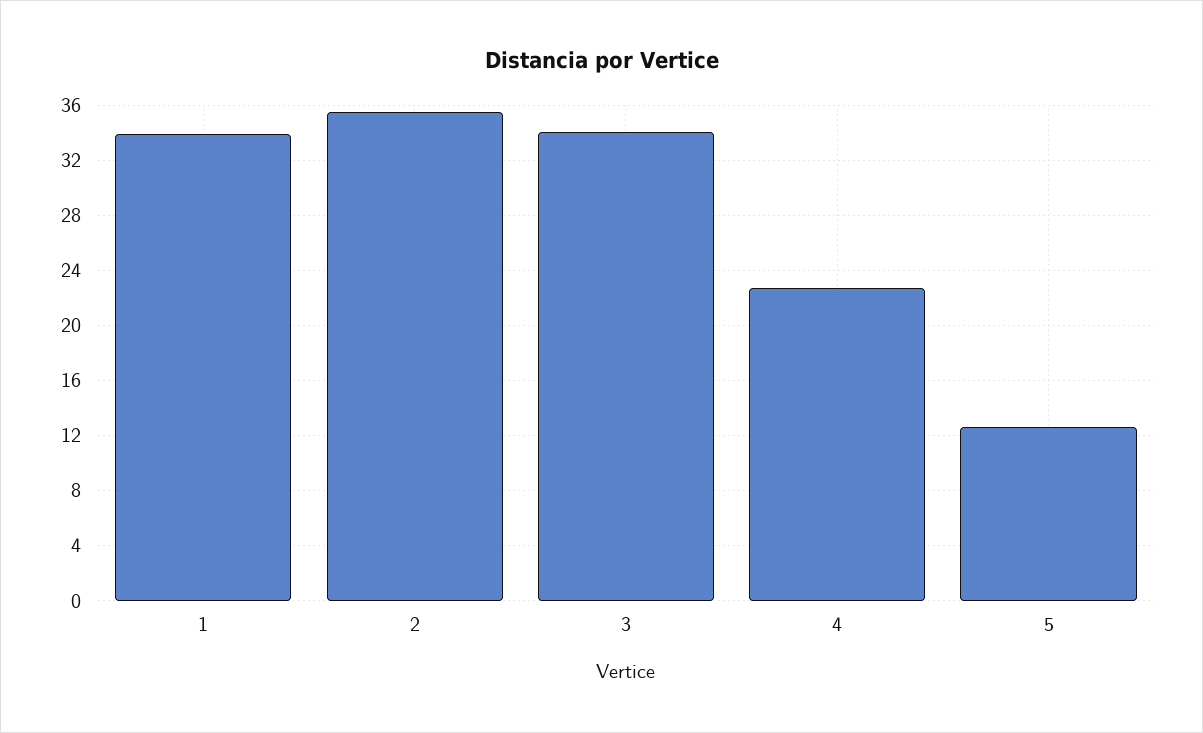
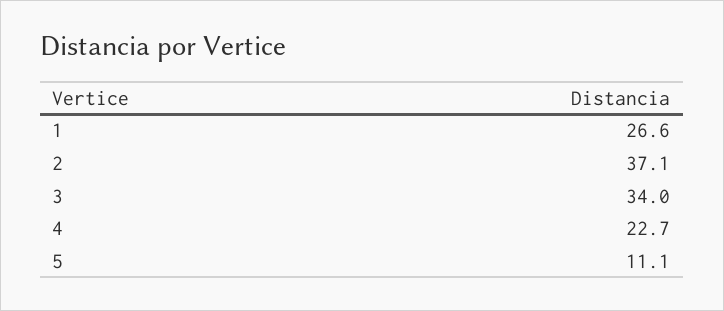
1: 34 -> 26.6
2: 35.5 -> 37.1
5: 12.5 -> 11.1

